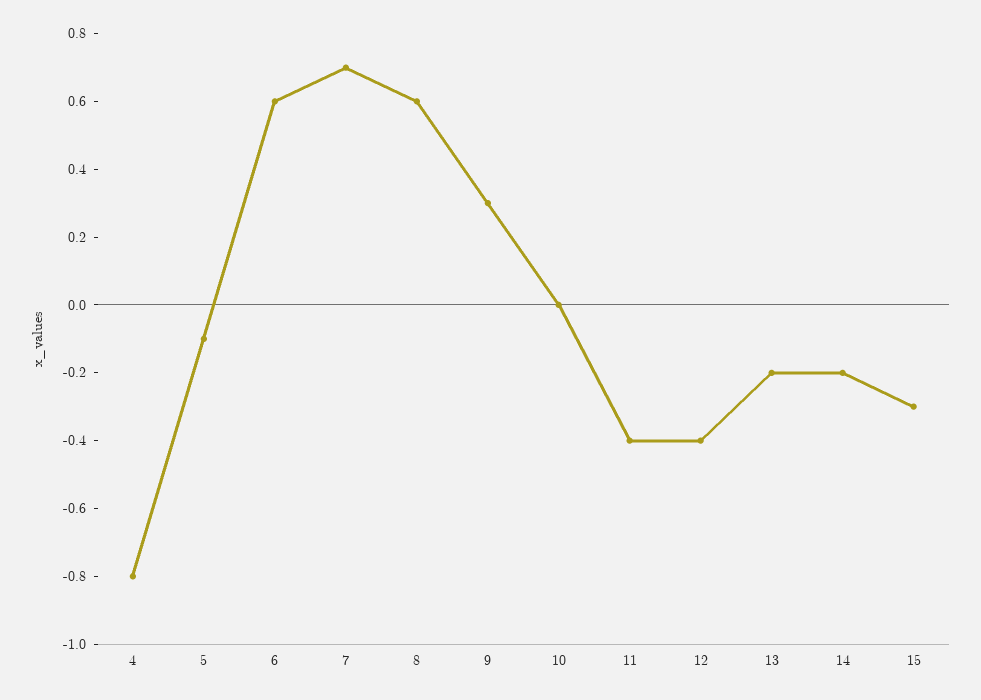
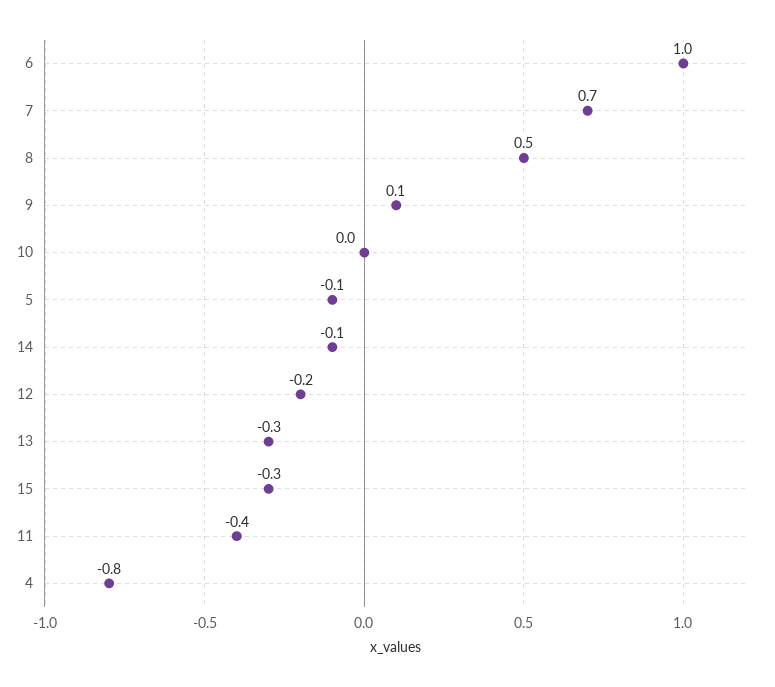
6: 0.6 -> 1
8: 0.6 -> 0.5
9: 0.3 -> 0.1
12: -0.4 -> -0.2
13: -0.2 -> -0.3
14: -0.2 -> -0.1

